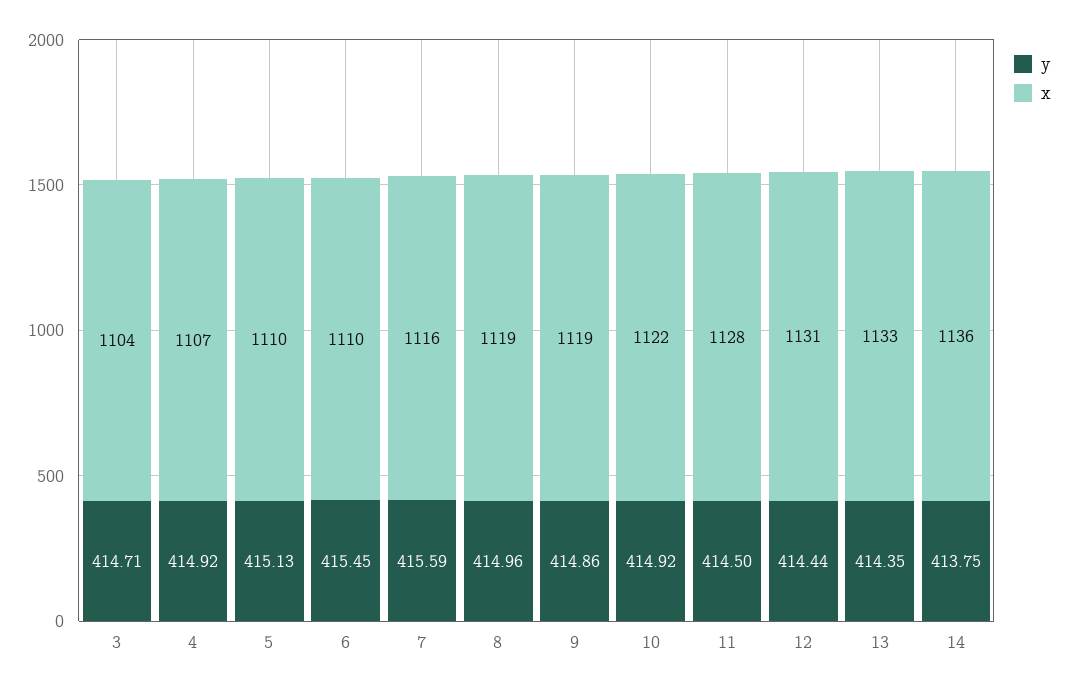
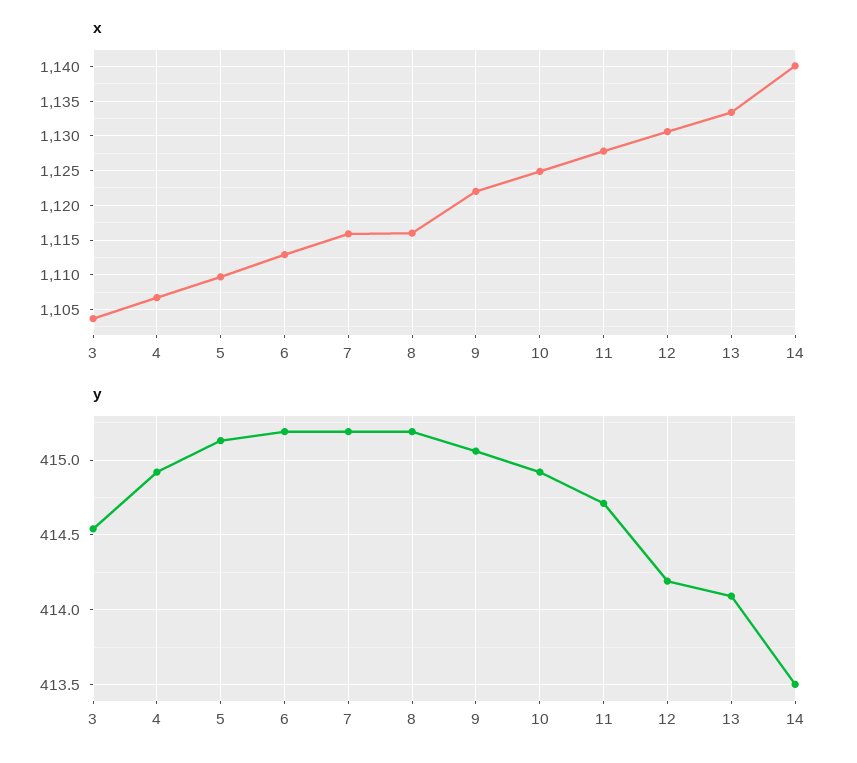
y, 3: 414.71 -> 414.55
y, 6: 415.45 -> 415.2
x, 6: 1110 -> 1113
y, 7: 415.59 -> 415.2
y, 8: 414.96 -> 415.2
x, 8: 1119 -> 1116
y, 9: 414.86 -> 415.05
x, 9: 1119 -> 1122
x, 10: 1122 -> 1125
y, 11: 414.5 -> 414.7
y, 12: 414.44 -> 414.2
y, 13: 414.35 -> 414.1
y, 14: 413.75 -> 413.5
x, 14: 1136 -> 1140

